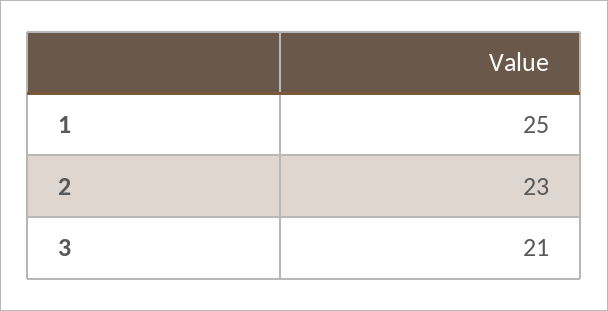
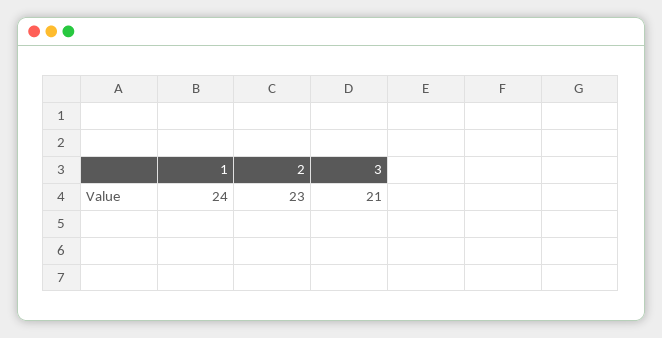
1: 25 -> 24

